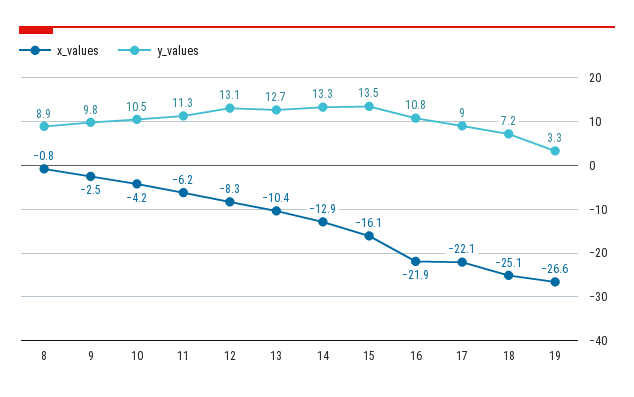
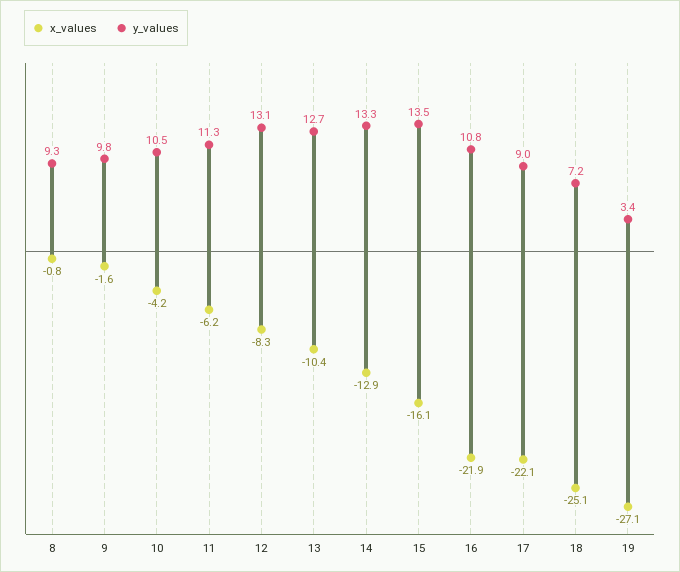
y_values, 8: 8.9 -> 9.3
x_values, 9: -2.5 -> -1.6
x_values, 19: -26.6 -> -27.1
y_values, 19: 3.3 -> 3.4

